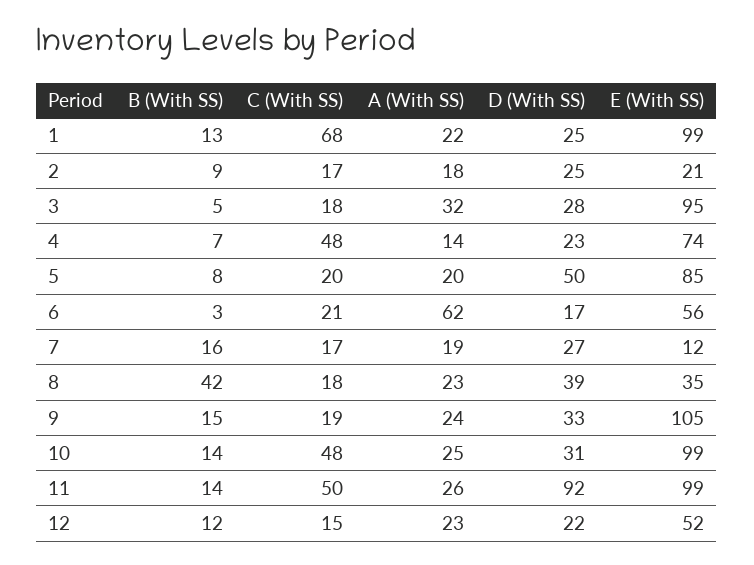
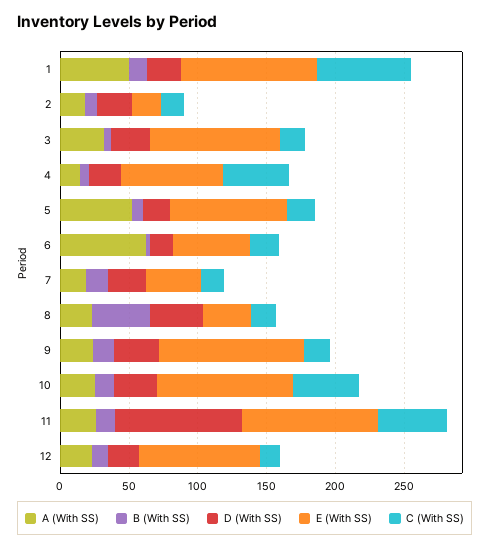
A (With SS), 1: 22 -> 50
A (With SS), 5: 20 -> 50
D (With SS), 5: 50 -> 20
E (With SS), 7: 12 -> 40
E (With SS), 12: 52 -> 90

